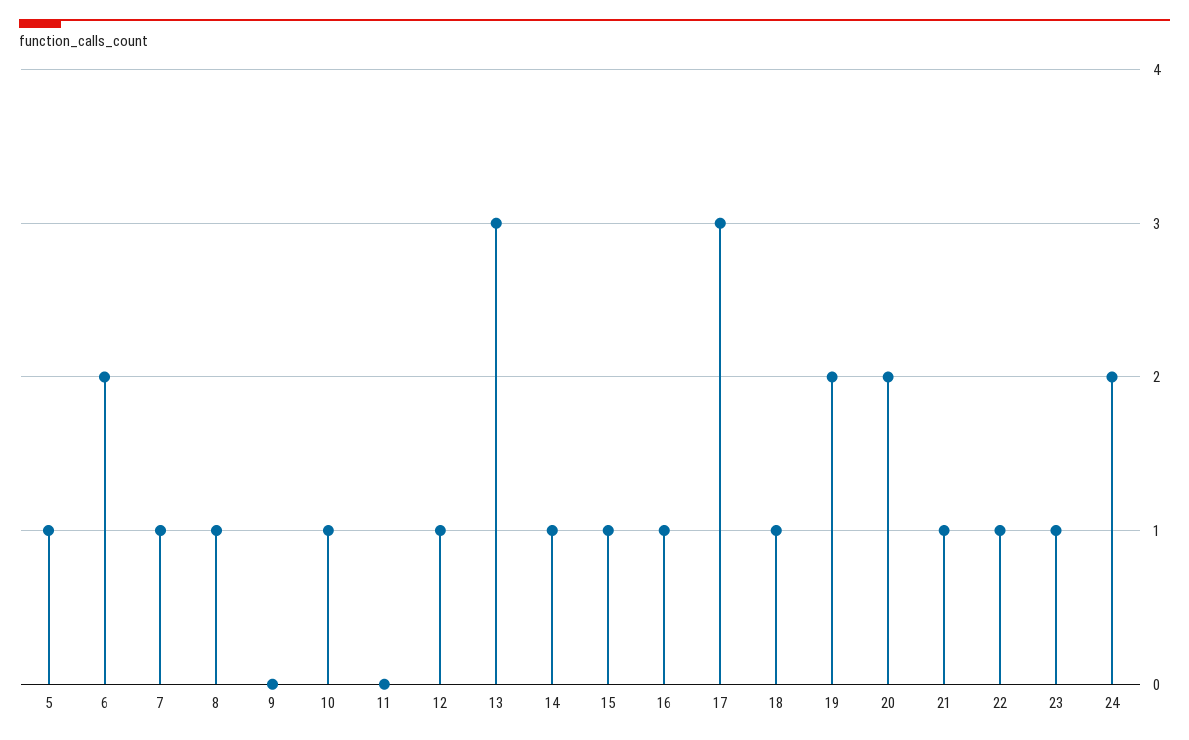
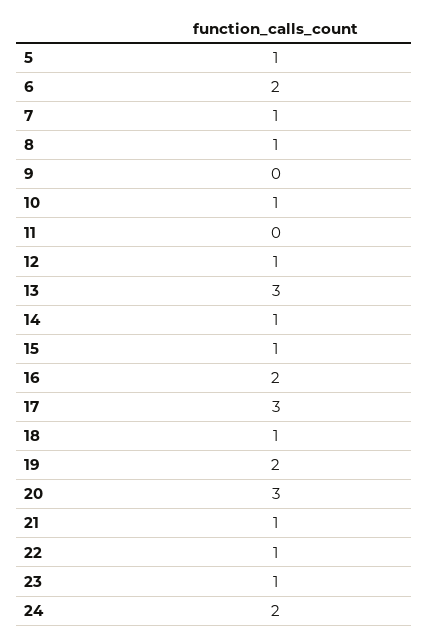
16: 1 -> 2
20: 2 -> 3

